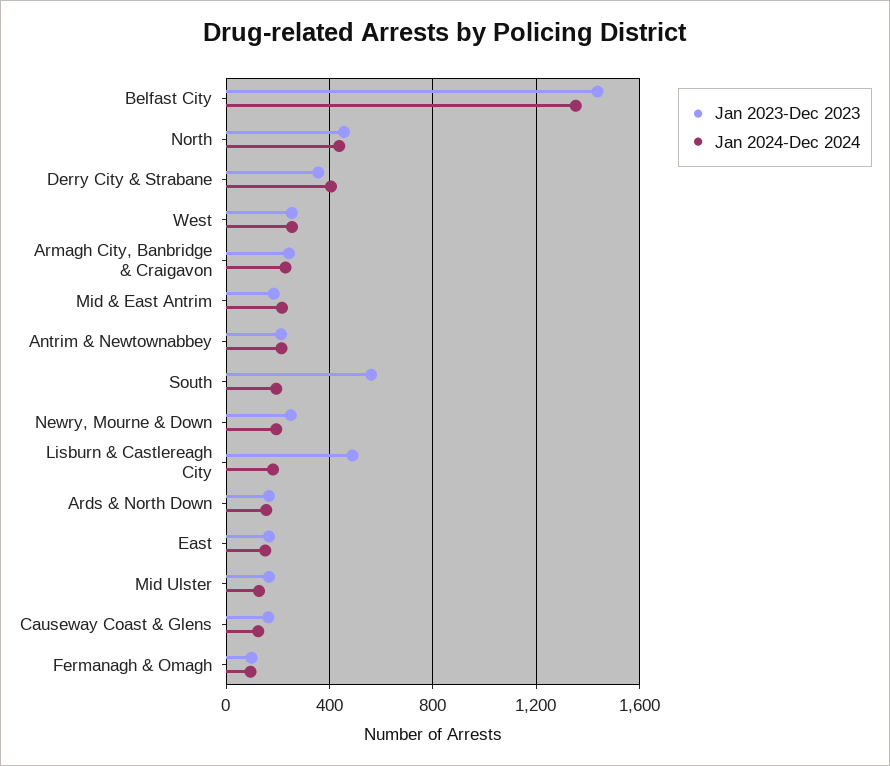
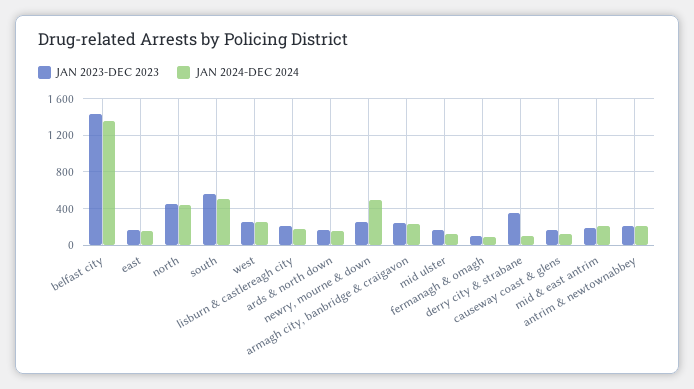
Jan 2024-Dec 2024, Derry City & Strabane: 400 -> 100
Jan 2024-Dec 2024, South: 200 -> 500
Jan 2024-Dec 2024, Newry, Mourne & Down: 200 -> 500
Jan 2023-Dec 2023, Lisburn & Castlereagh City: 500 -> 200

